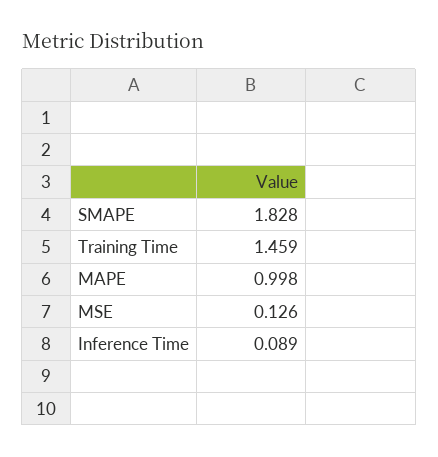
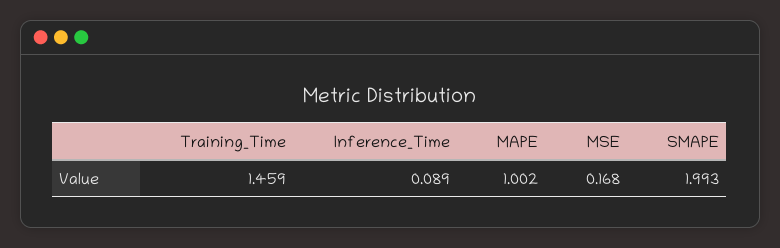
SMAPE: 1.828 -> 1.993
MAPE: 0.998 -> 1.002
MSE: 0.126 -> 0.168

